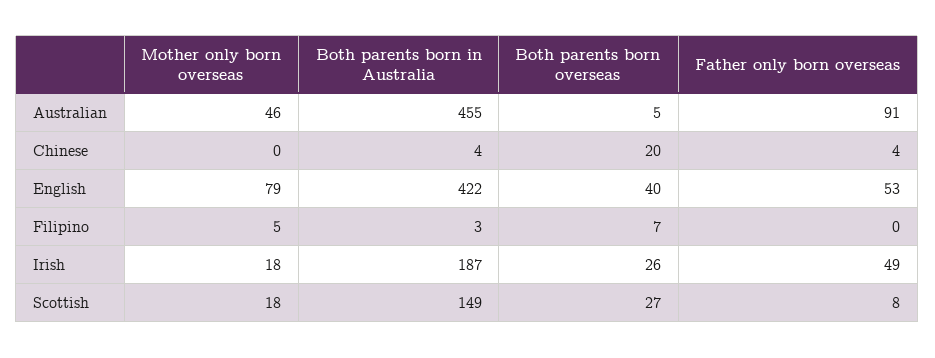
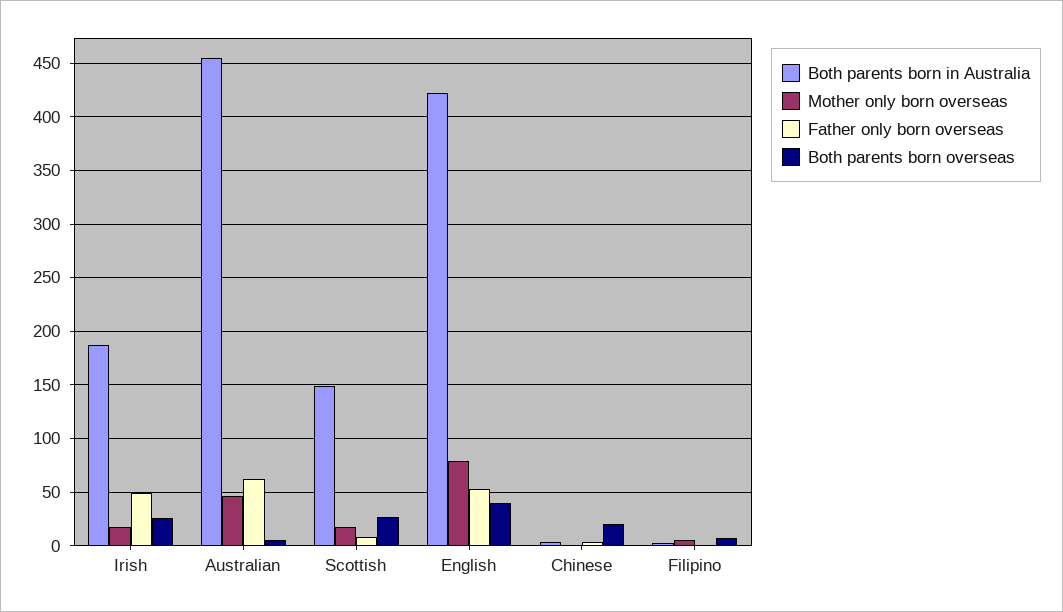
Father only born overseas, Australian: 91 -> 60

